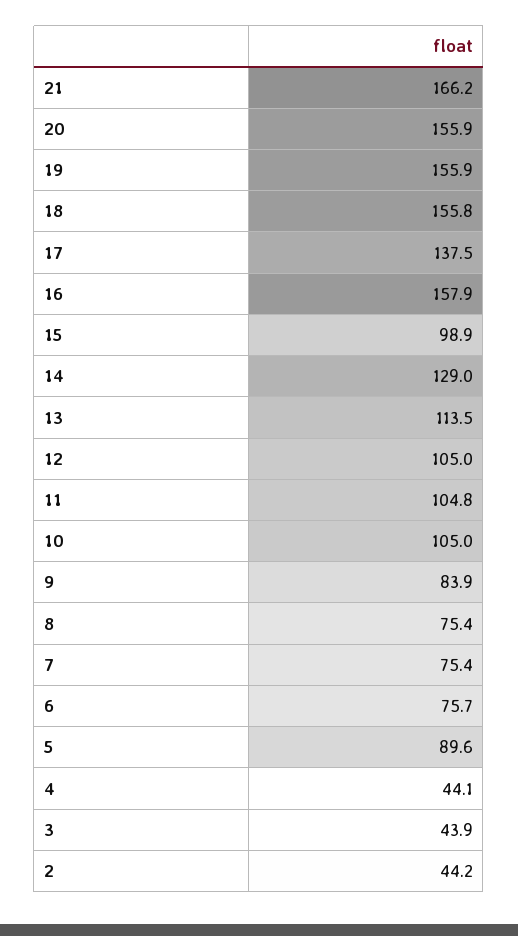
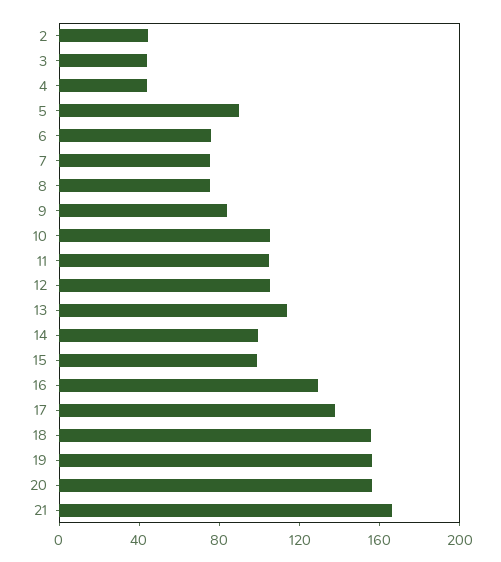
16: 157.9 -> 130
14: 129 -> 100

